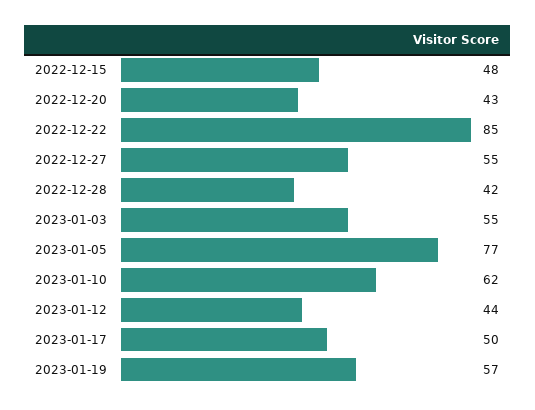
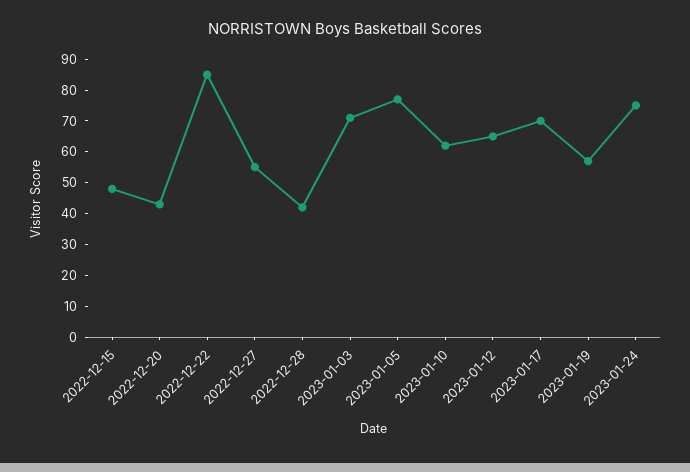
2023-01-03: 55 -> 70
2023-01-12: 44 -> 65
2023-01-17: 50 -> 70
2023-01-24: none -> 75

